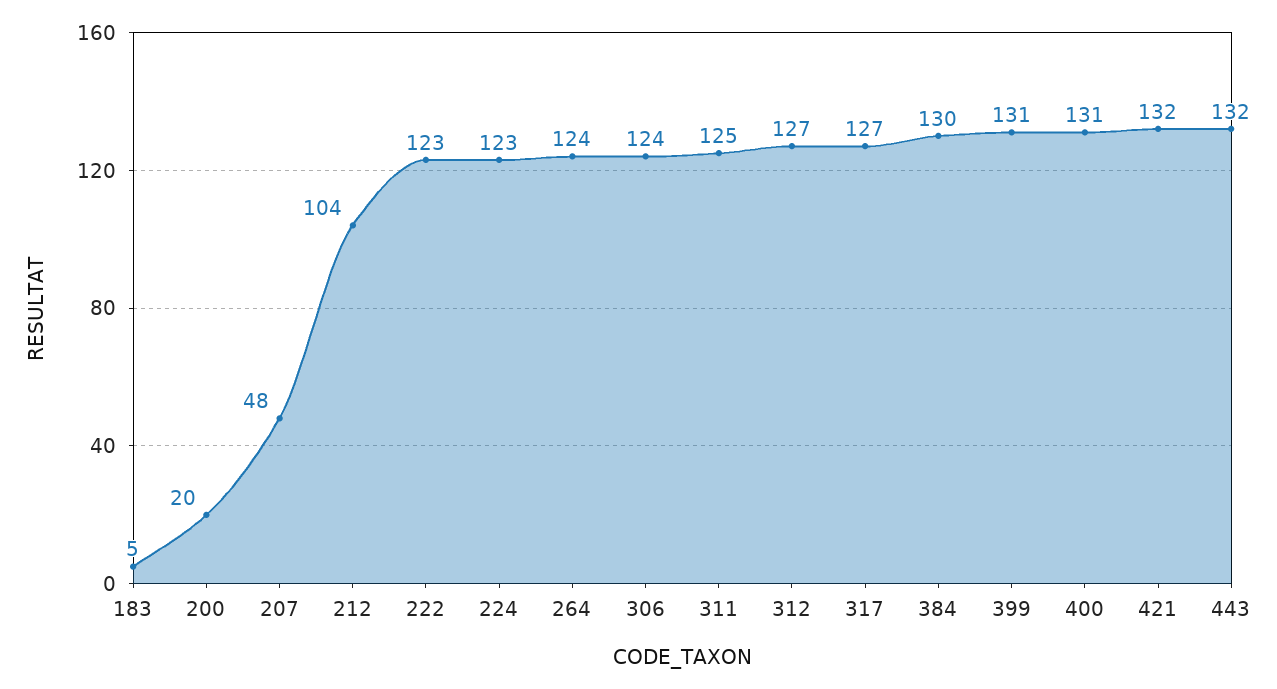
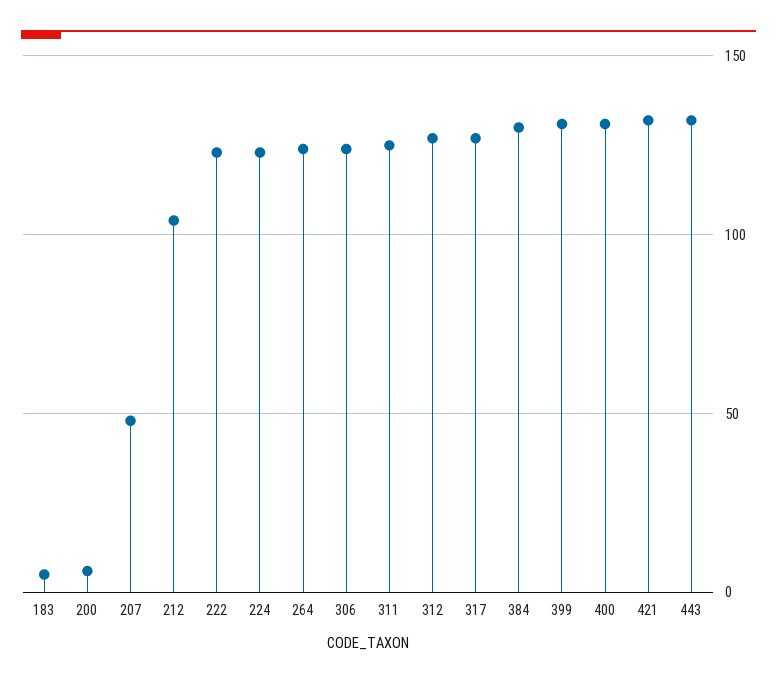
200: 20 -> 5

